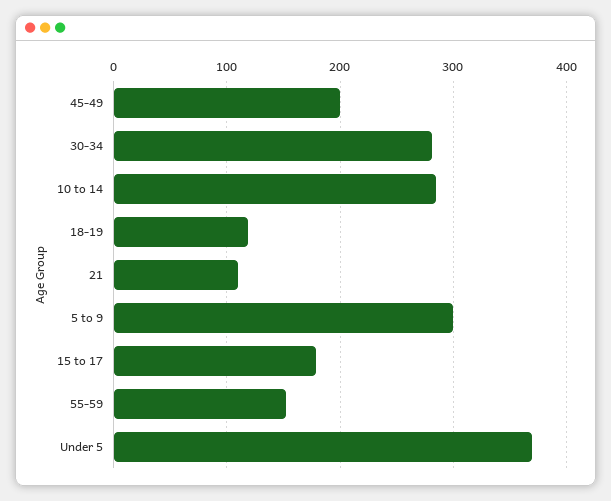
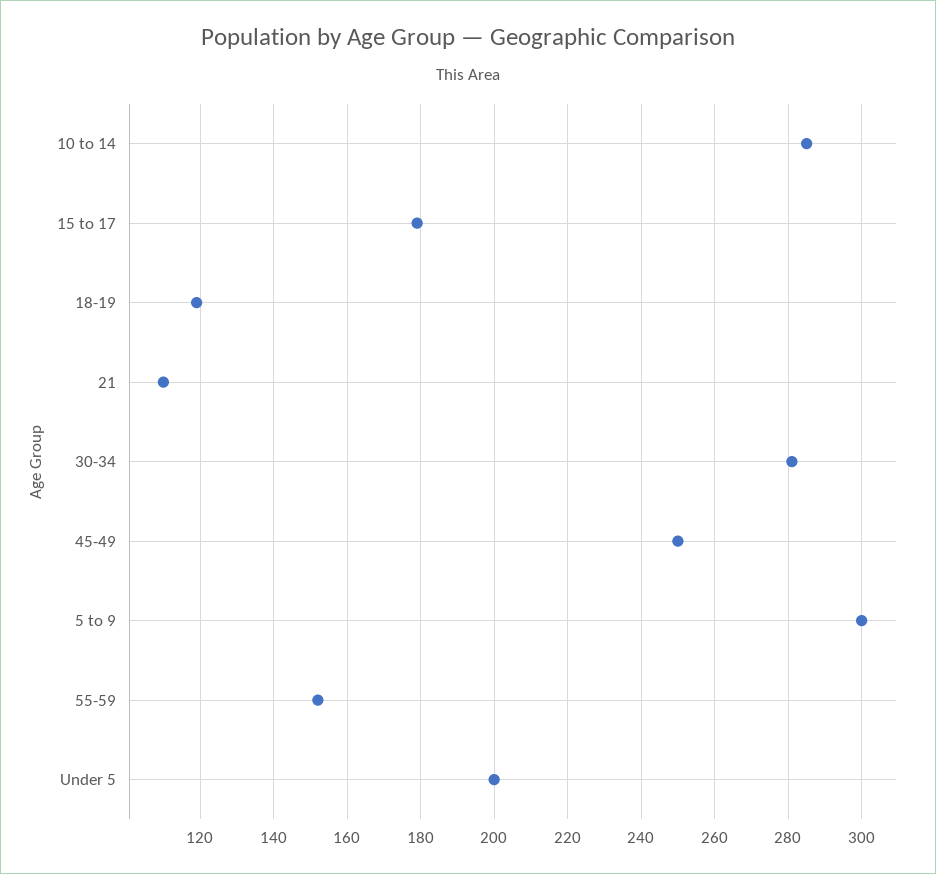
45-49: 200 -> 250
Under 5: 370 -> 200

